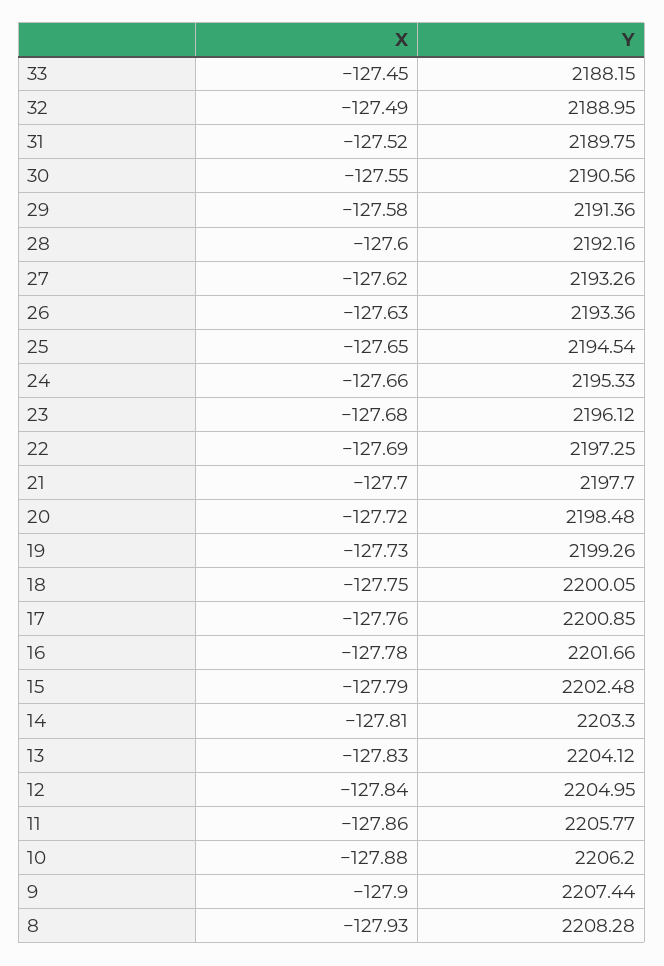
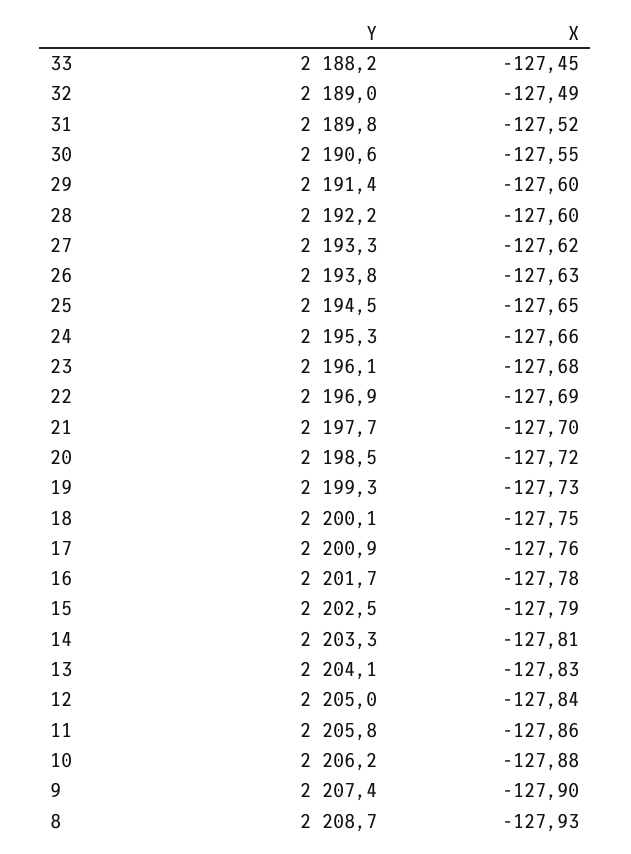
X, 29: -127.58 -> -127.6
Y, 26: 2193.36 -> 2193.8
Y, 22: 2197.25 -> 2196.9
Y, 8: 2208.28 -> 2208.7

